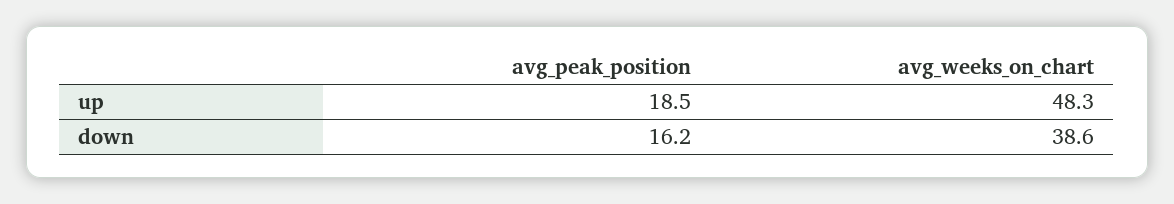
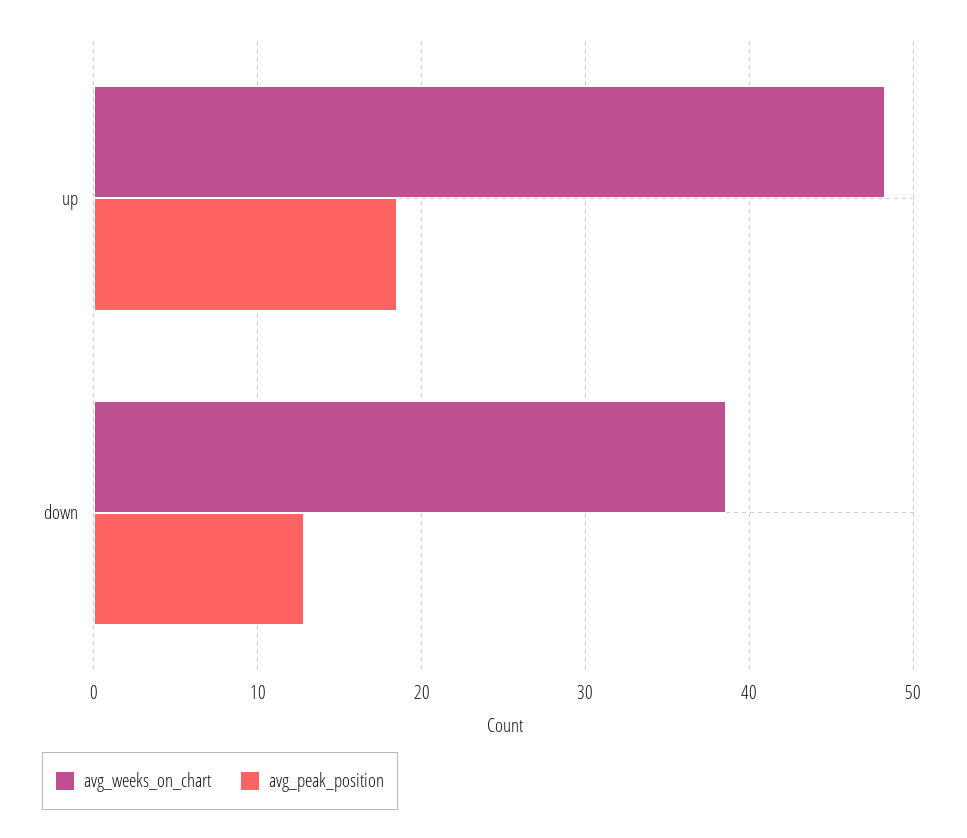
avg_peak_position, down: 16.2 -> 13

